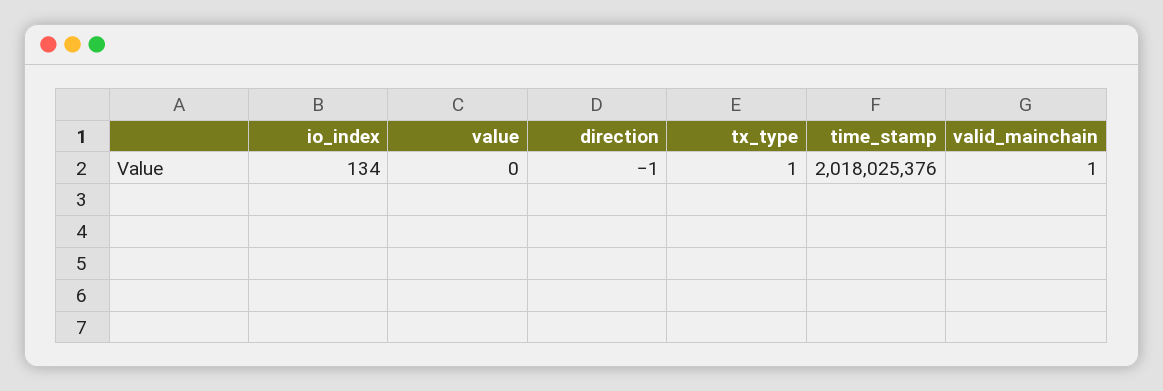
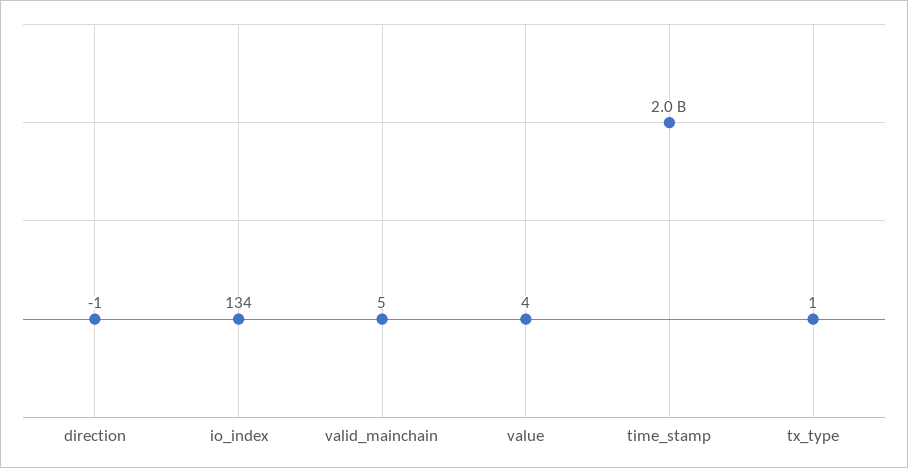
value: 0 -> 4
valid_mainchain: 1 -> 5

